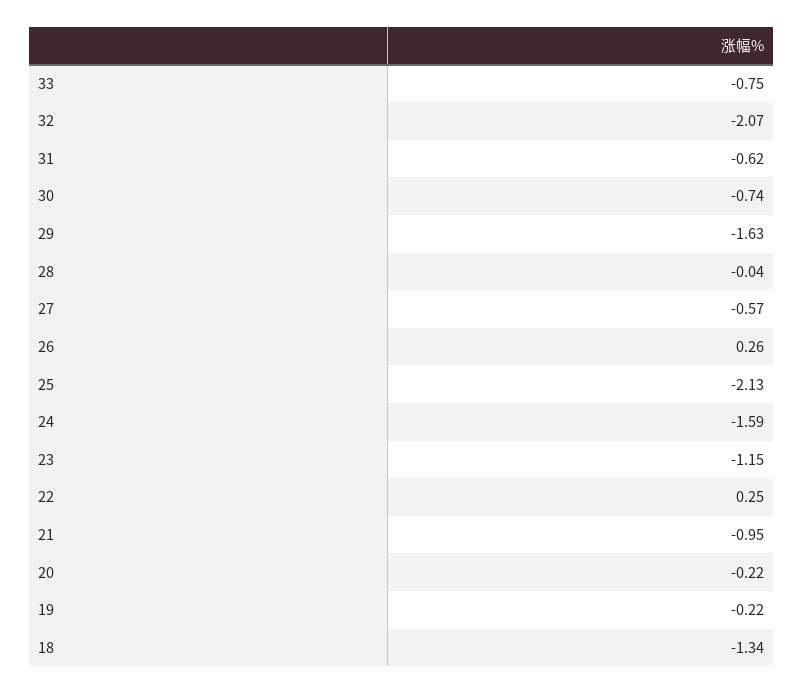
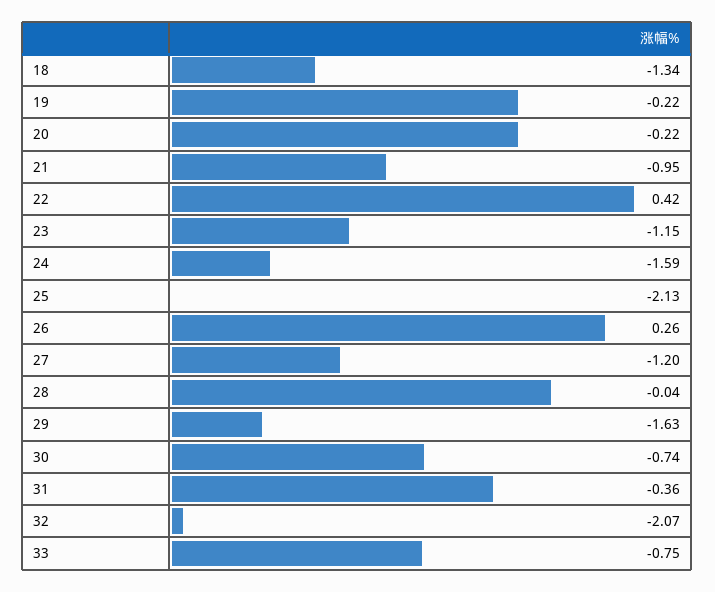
31: -0.62 -> -0.36
27: -0.57 -> -1.2
22: 0.25 -> 0.42

